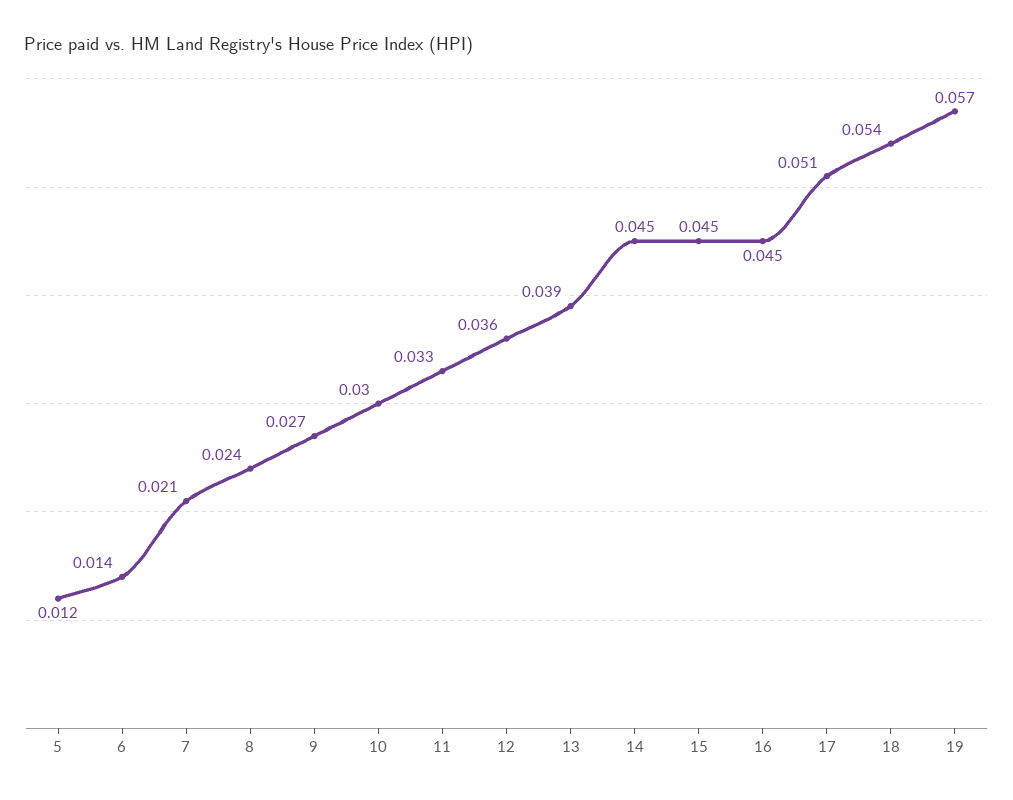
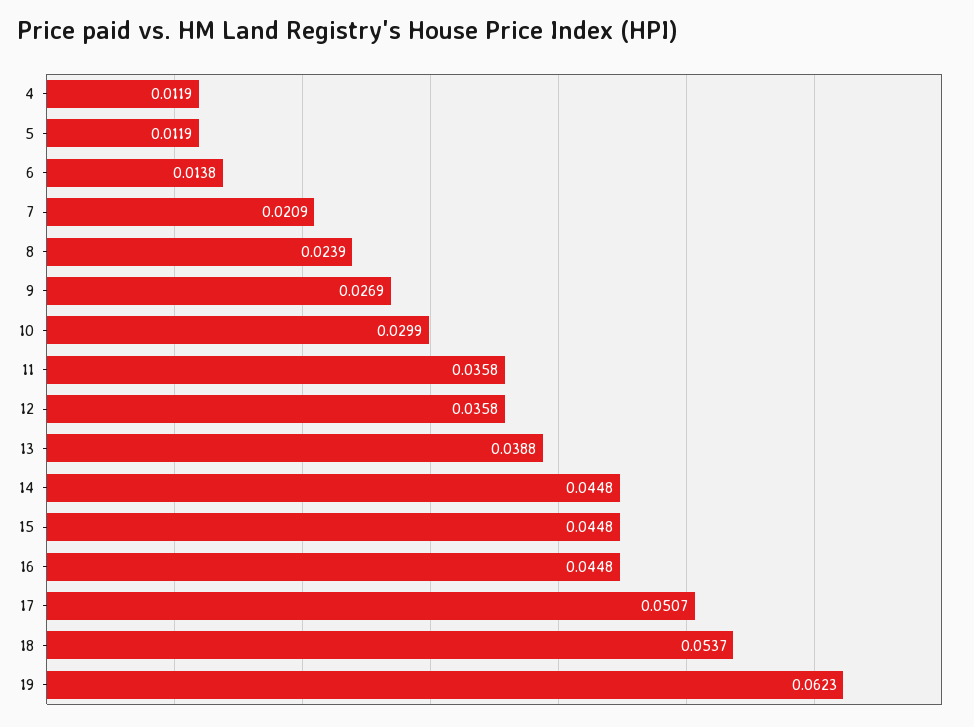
11: 0.033 -> 0.0358
19: 0.057 -> 0.0623
4: none -> 0.0119

